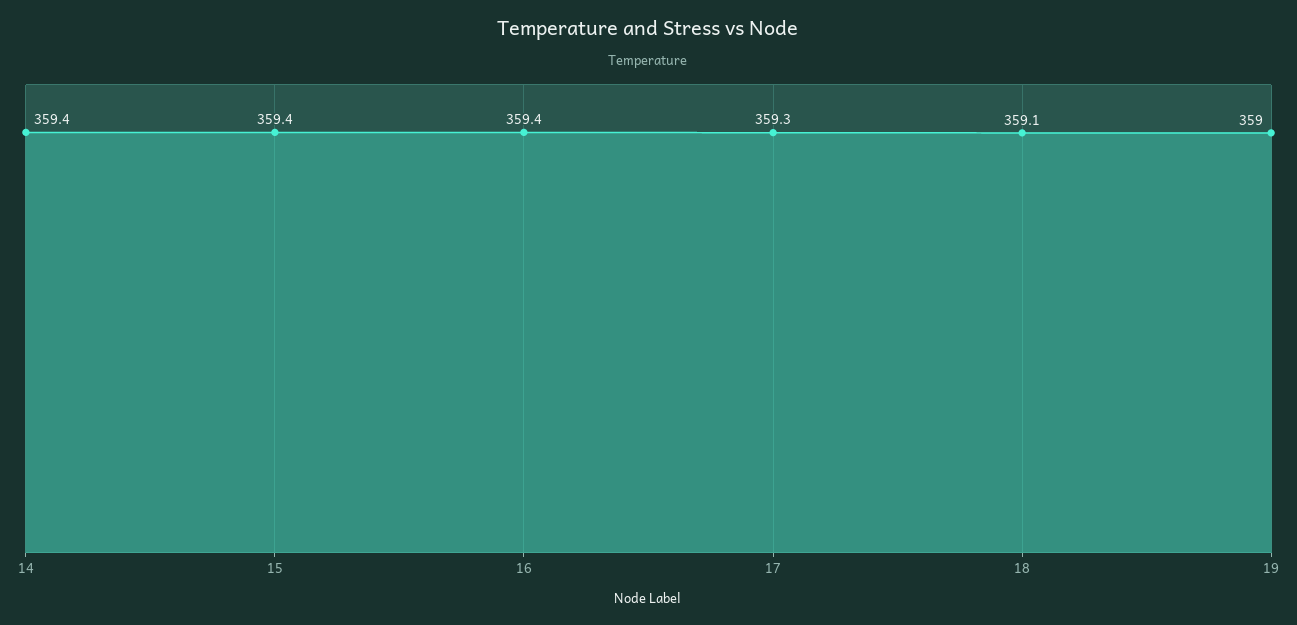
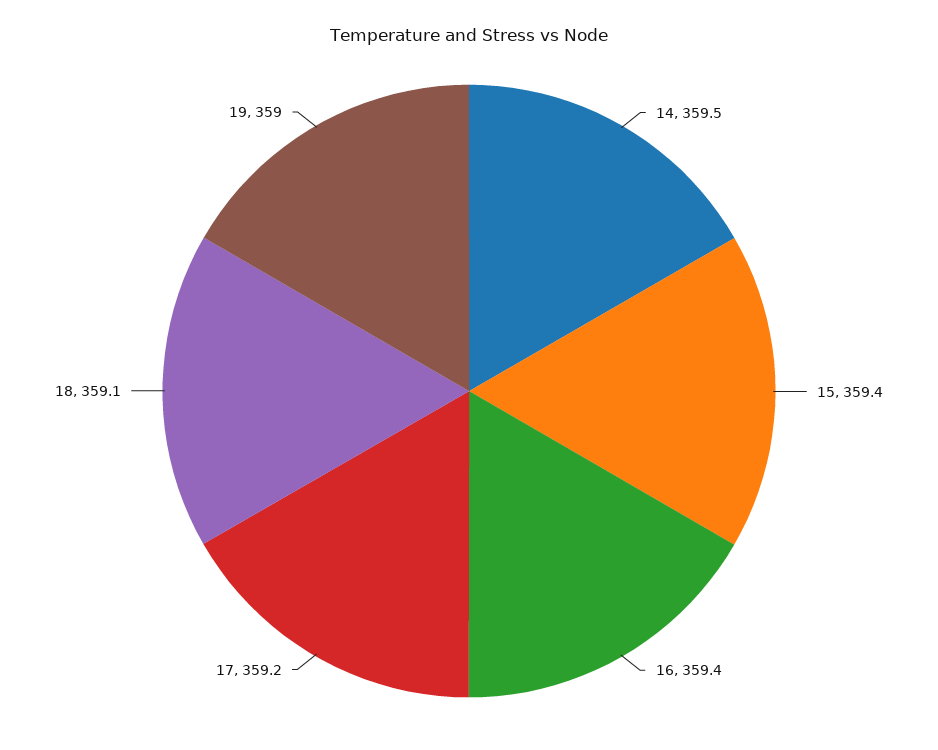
14: 359.4 -> 359.5
17: 359.3 -> 359.2

